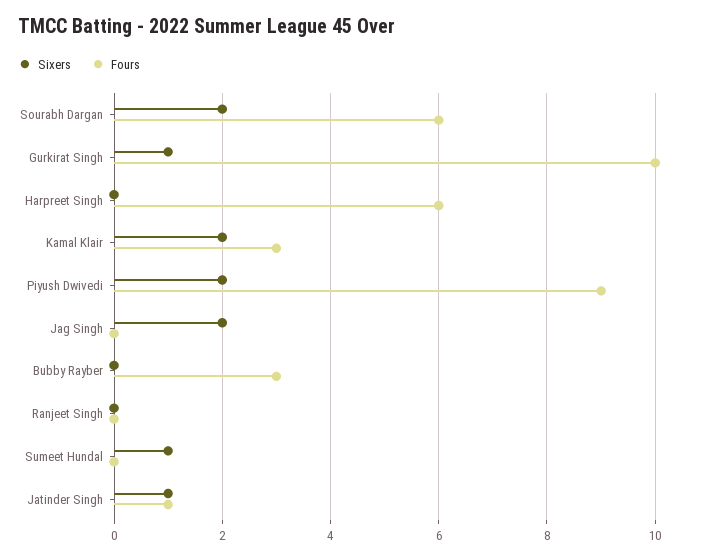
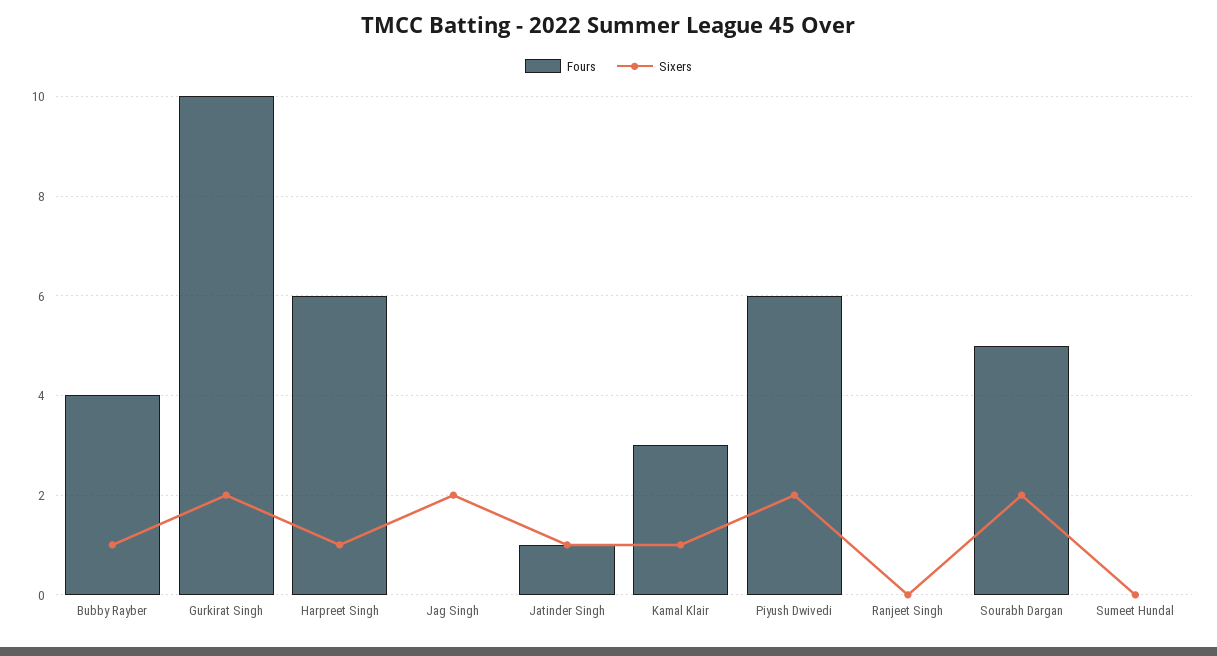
Fours, Sourabh Dargan: 6 -> 5
Sixers, Gurkirat Singh: 1 -> 2
Sixers, Harpreet Singh: 0 -> 1
Sixers, Kamal Klair: 2 -> 1
Fours, Piyush Dwivedi: 9 -> 6
Sixers, Bubby Rayber: 0 -> 1
Fours, Bubby Rayber: 3 -> 4
Sixers, Sumeet Hundal: 1 -> 0

